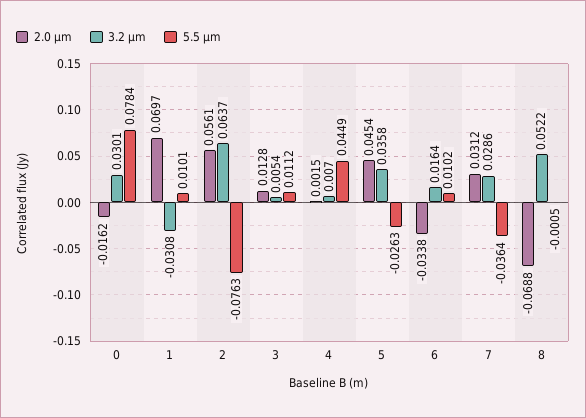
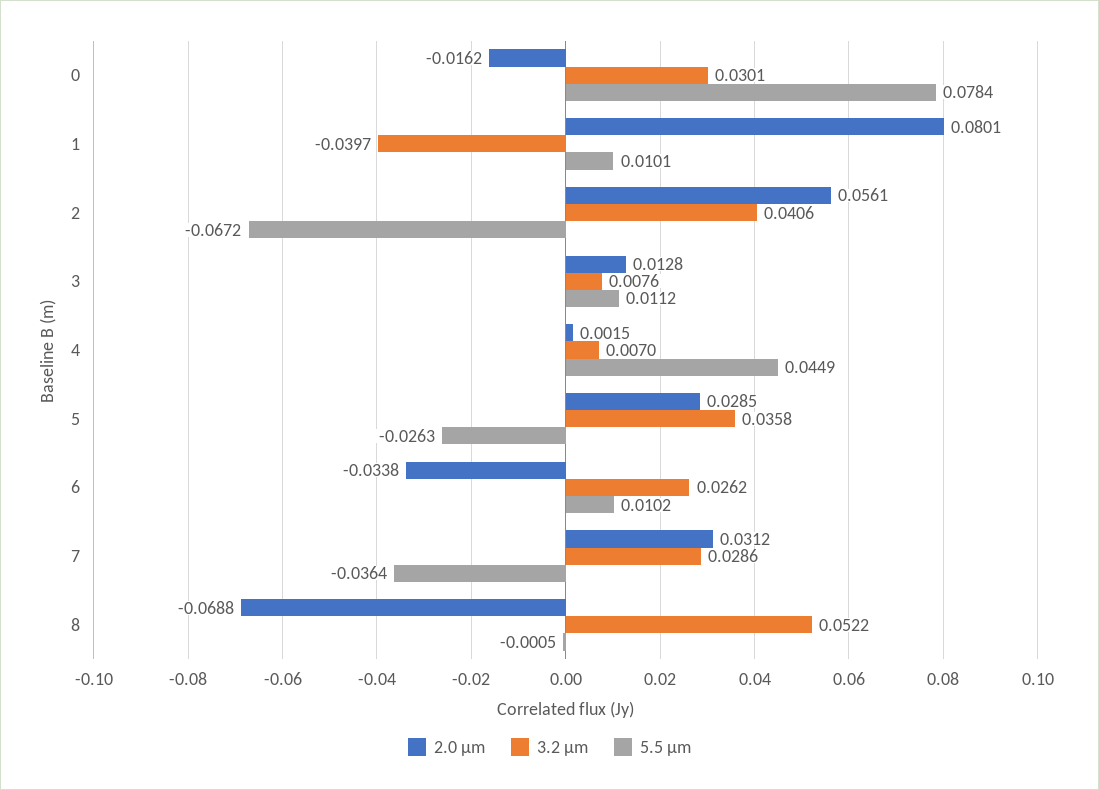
2.0 μm, 1: 0.0697 -> 0.0801
3.2 μm, 1: -0.0308 -> -0.0397
3.2 μm, 2: 0.0637 -> 0.0406
5.5 μm, 2: -0.0763 -> -0.0672
3.2 μm, 3: 0.0054 -> 0.0076
2.0 μm, 5: 0.0454 -> 0.0285
3.2 μm, 6: 0.0164 -> 0.0262

